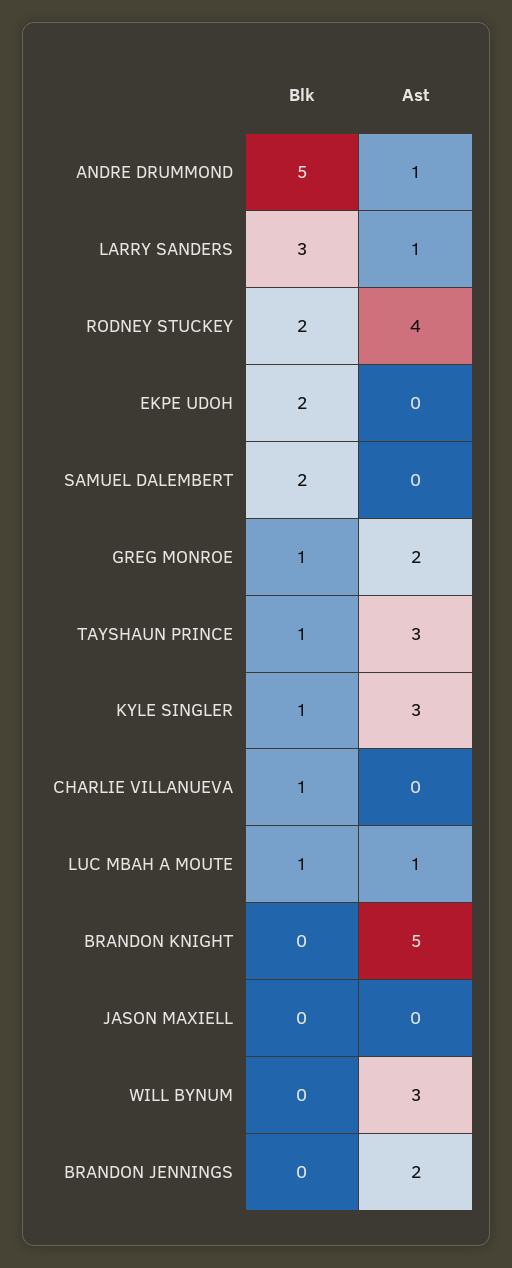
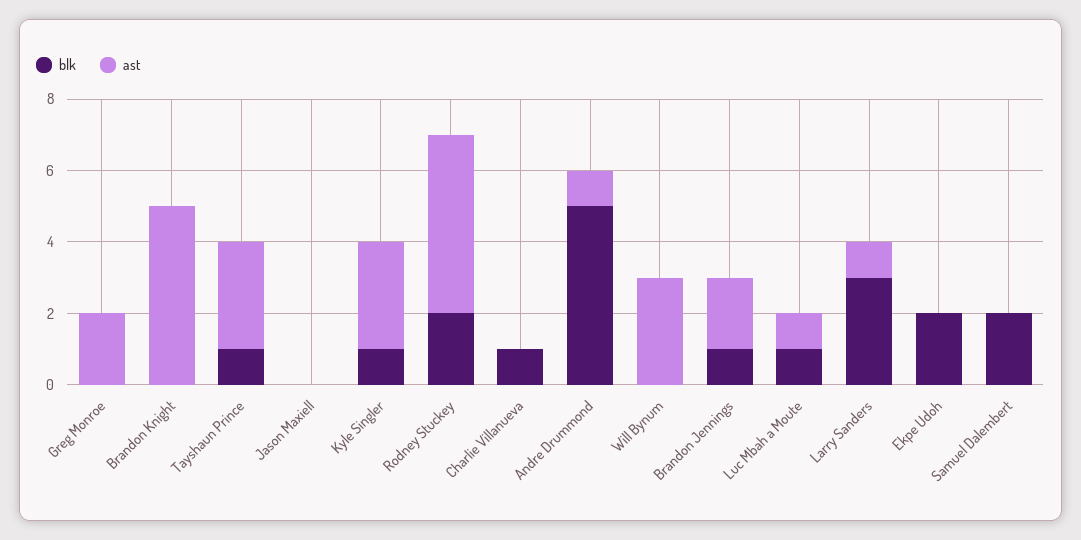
Ast, RODNEY STUCKEY: 4 -> 5
Blk, GREG MONROE: 1 -> 0
Blk, BRANDON JENNINGS: 0 -> 1

